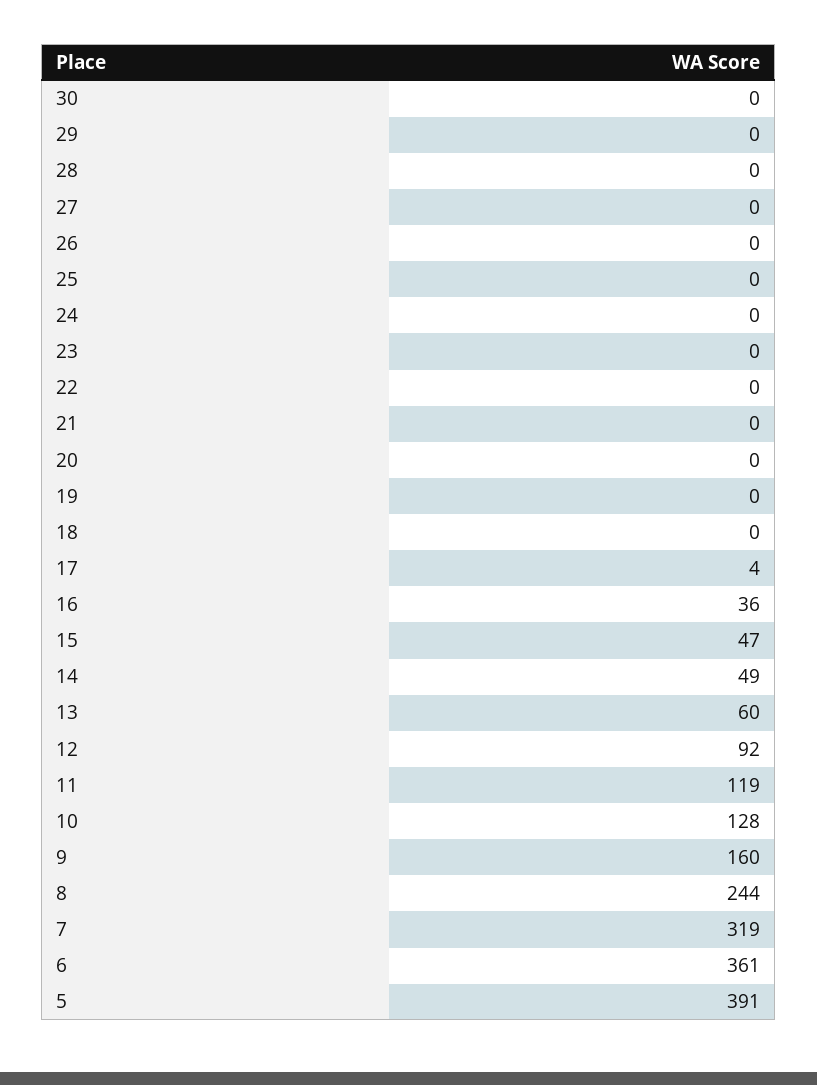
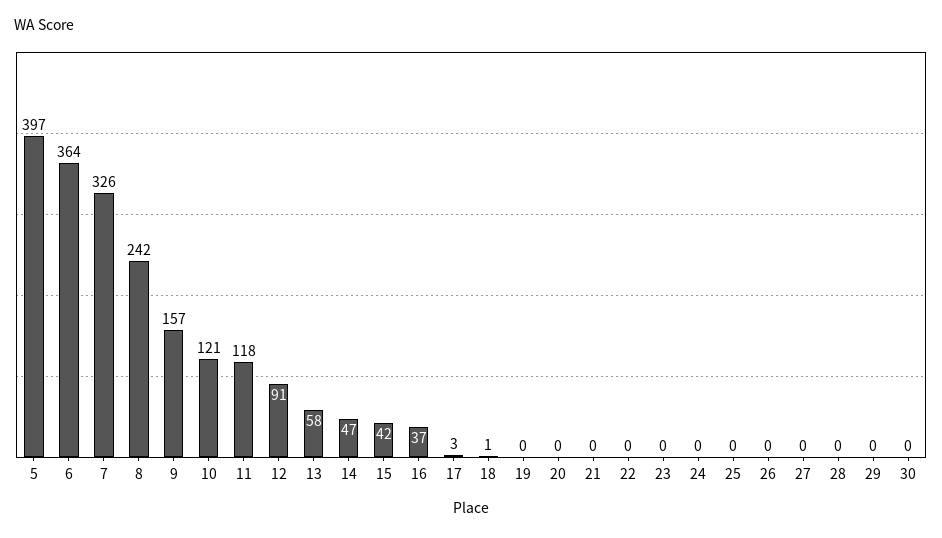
18: 0 -> 1
17: 4 -> 3
16: 36 -> 37
15: 47 -> 42
14: 49 -> 47
13: 60 -> 58
12: 92 -> 91
11: 119 -> 118
10: 128 -> 121
9: 160 -> 157
8: 244 -> 242
7: 319 -> 326
6: 361 -> 364
5: 391 -> 397

